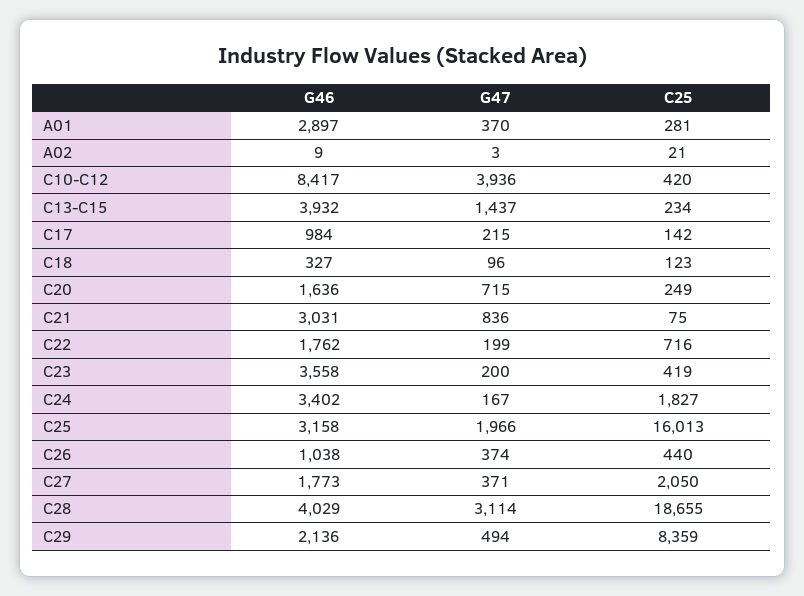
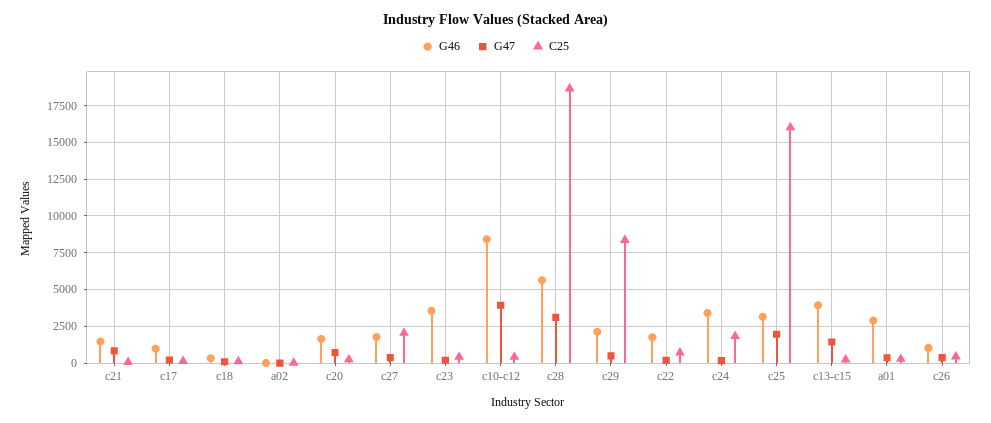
G46, C21: 3031 -> 1500
G46, C28: 4029 -> 5500

